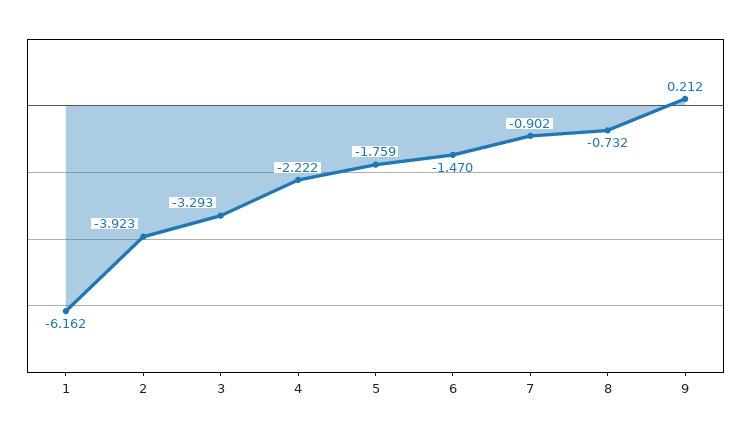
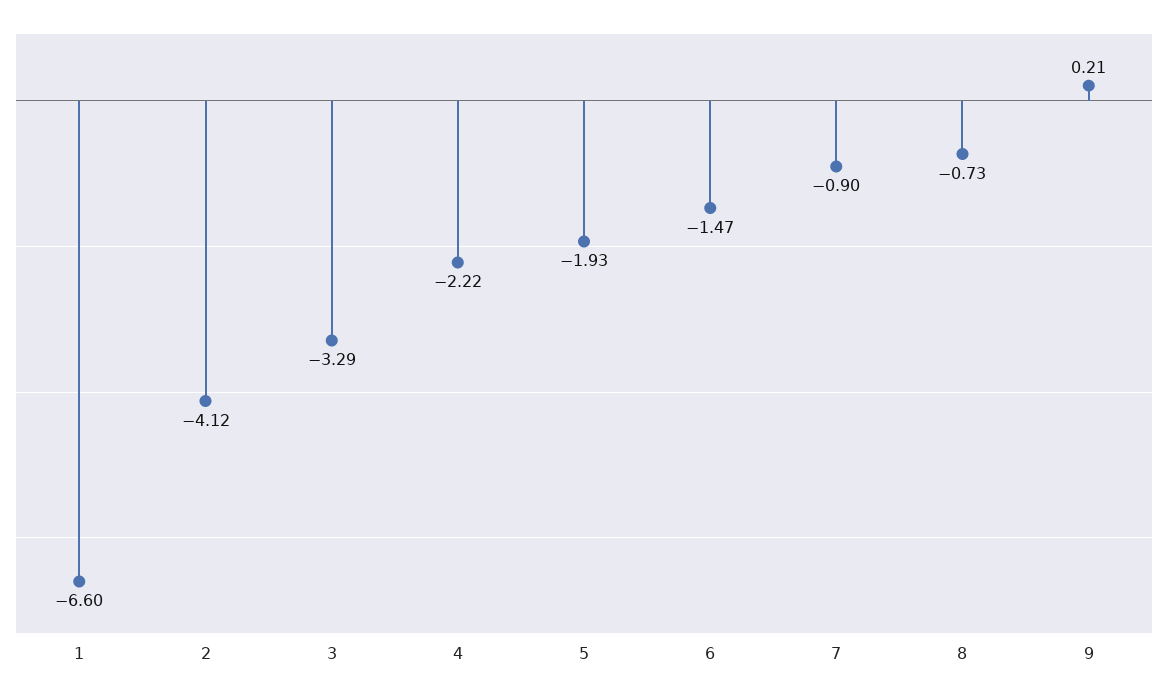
1: -6.162 -> -6.6
2: -3.923 -> -4.12
5: -1.759 -> -1.93

